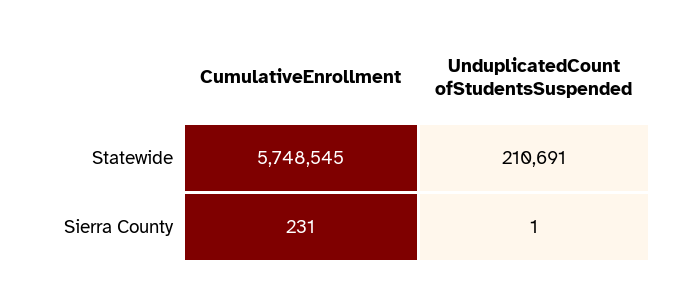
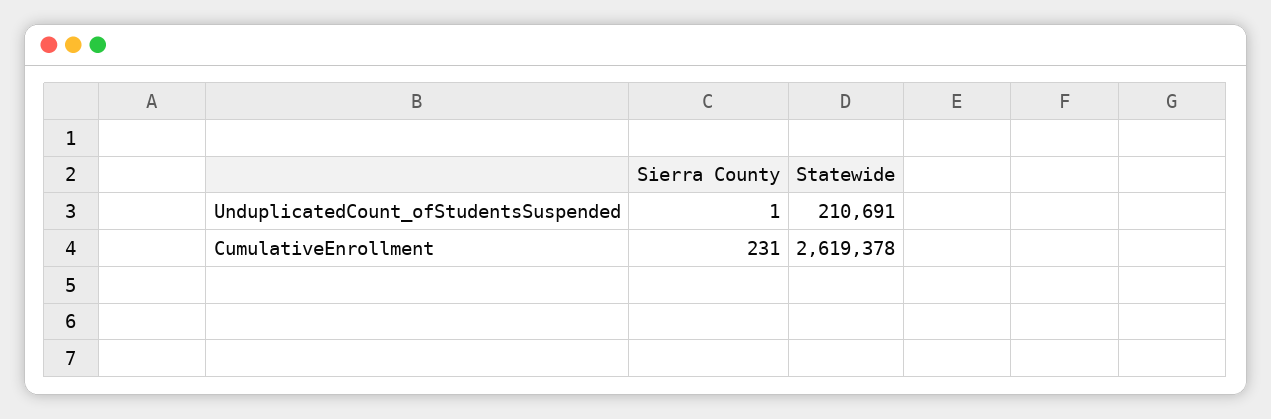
CumulativeEnrollment, Statewide: 5748545 -> 2619378

